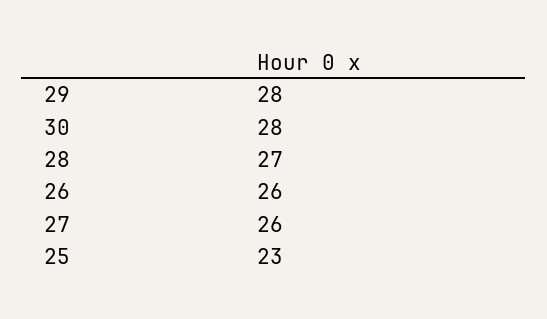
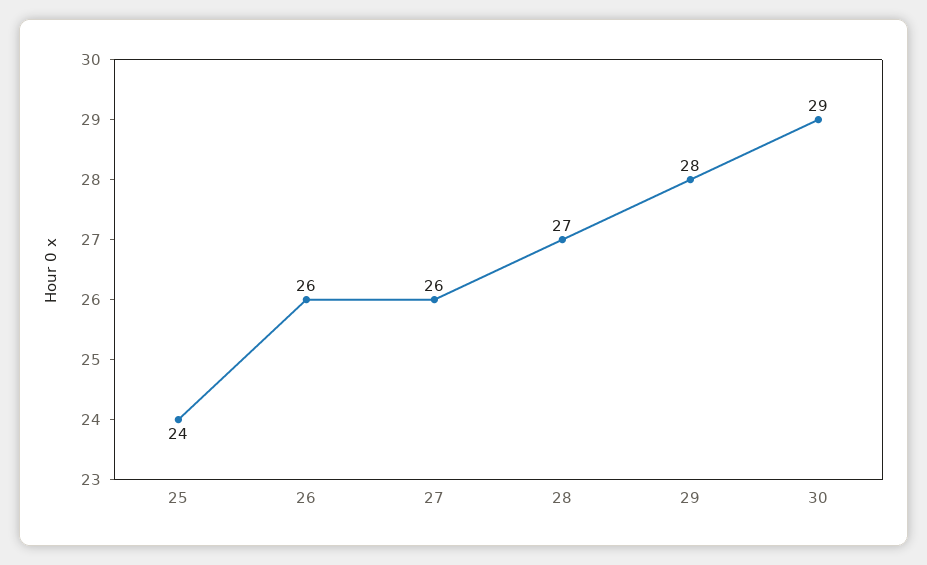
30: 28 -> 29
25: 23 -> 24

